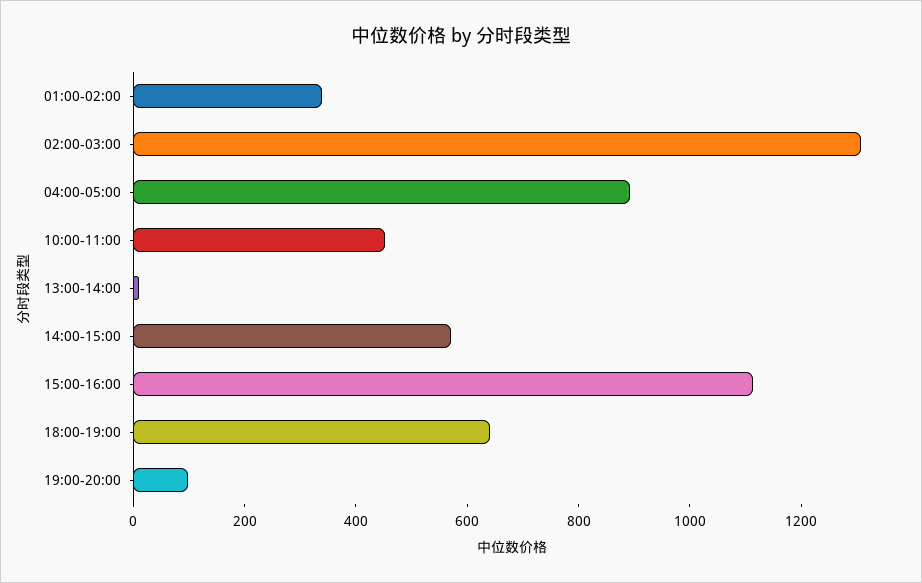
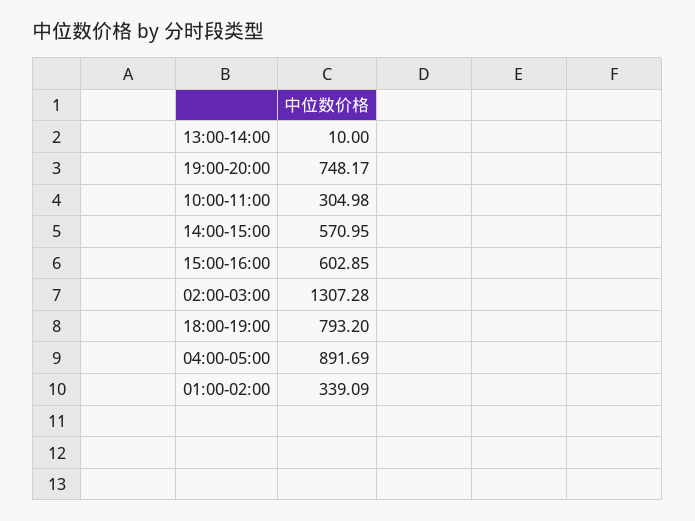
10:00-11:00: 450 -> 304.98
15:00-16:00: 1100 -> 602.85
18:00-19:00: 650 -> 793.2
19:00-20:00: 100 -> 748.17

